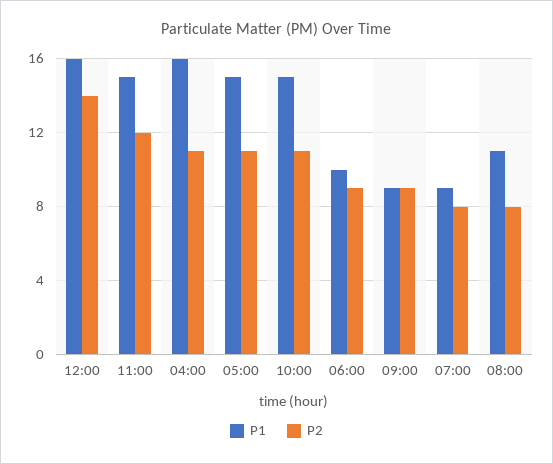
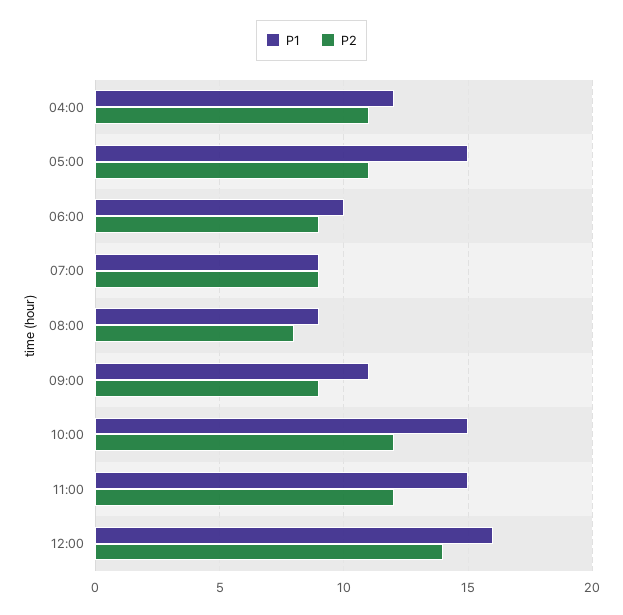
P1, 04:00: 16 -> 12
P2, 10:00: 11 -> 12
P1, 09:00: 9 -> 11
P2, 07:00: 8 -> 9
P1, 08:00: 11 -> 9

